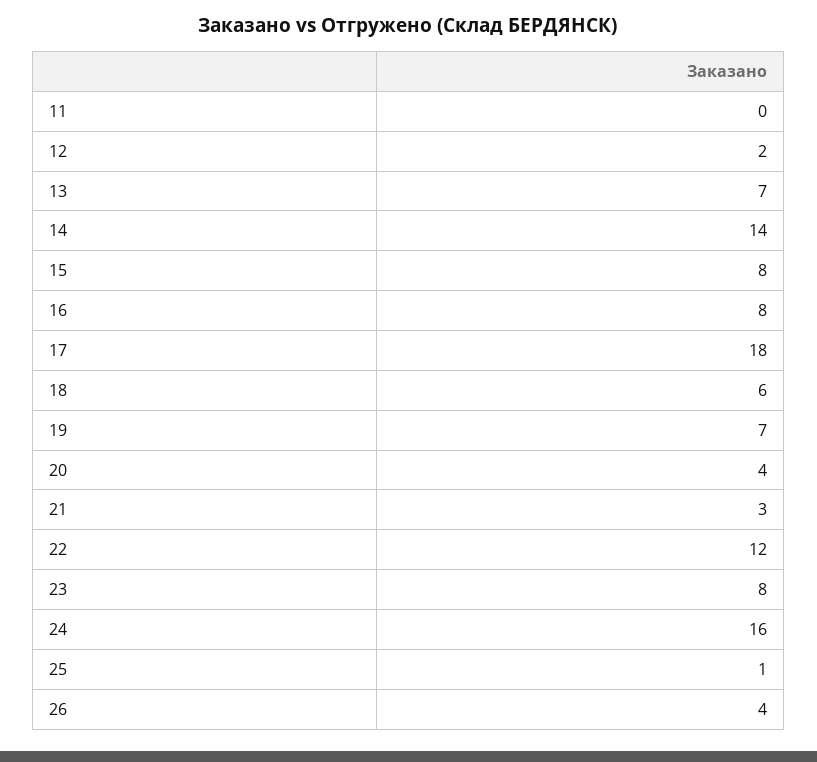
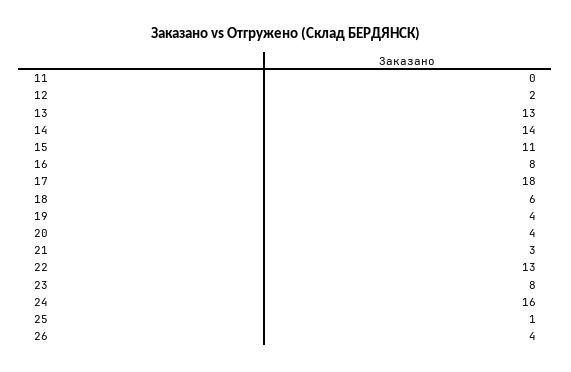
13: 7 -> 13
15: 8 -> 11
19: 7 -> 4
22: 12 -> 13

